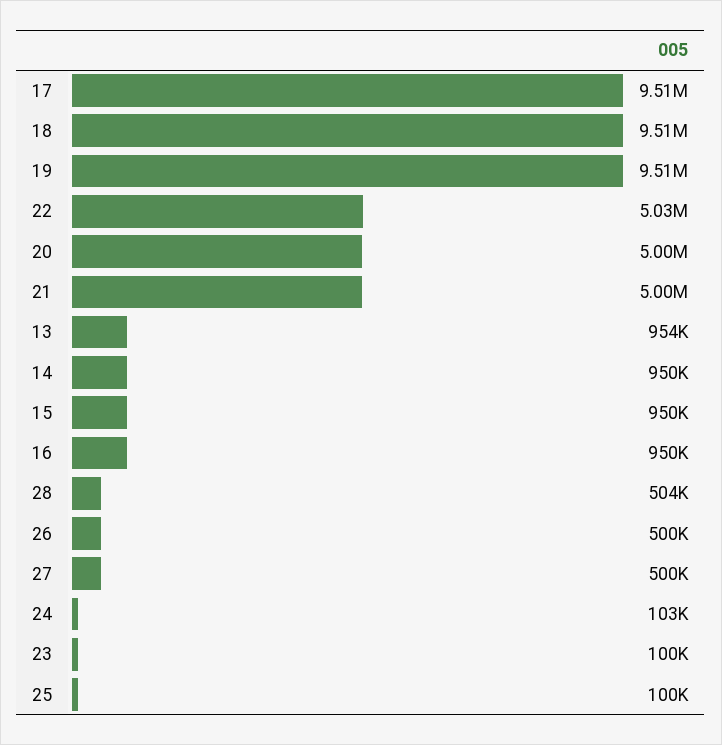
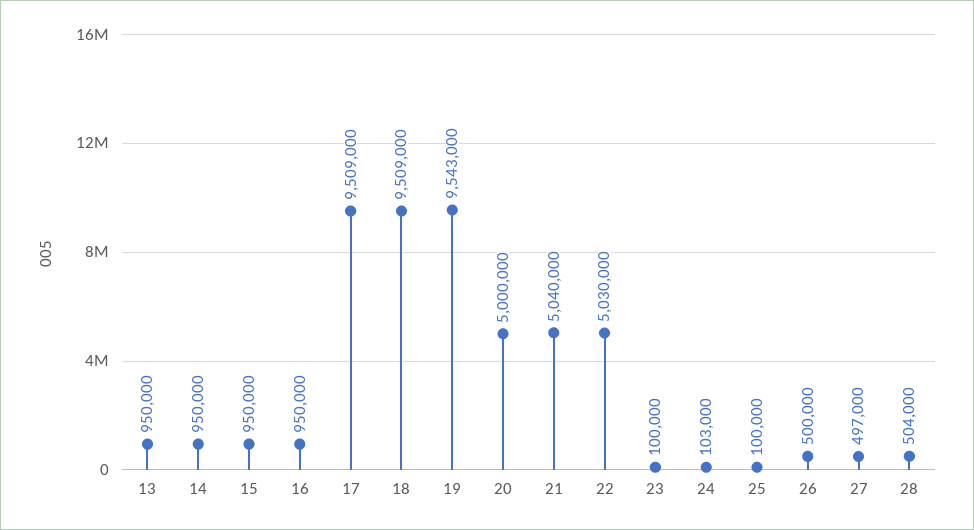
19: 9510000 -> 9543000
21: 5000000 -> 5040000
13: 954000 -> 950000
27: 500000 -> 497000

